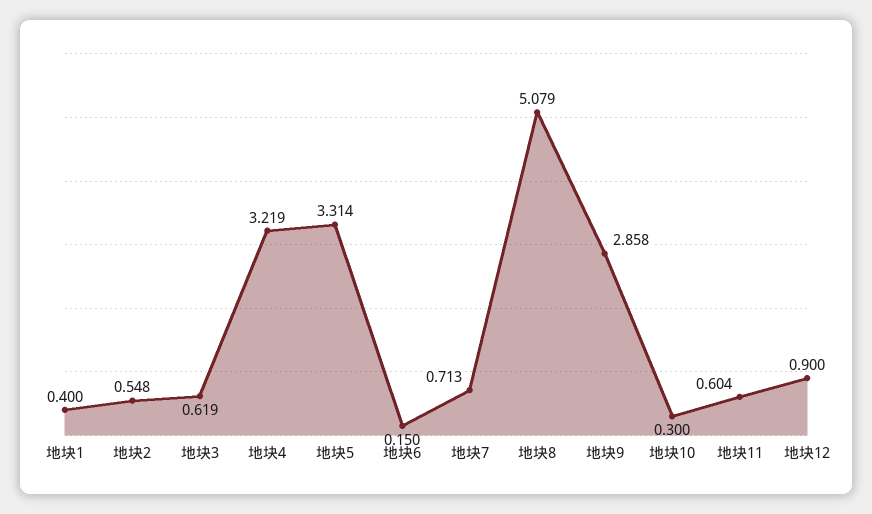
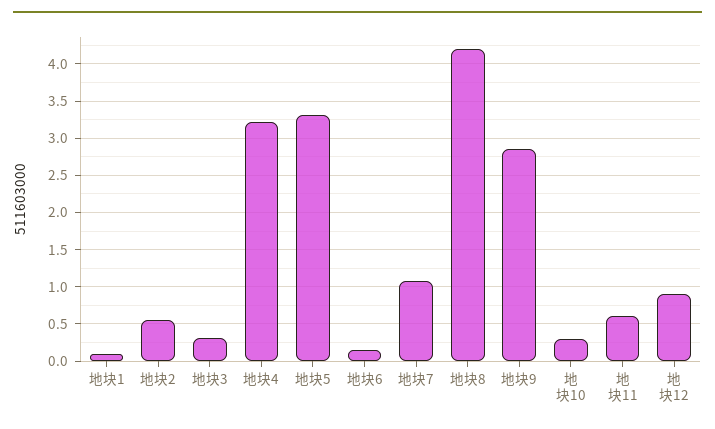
地块1: 0.4 -> 0.1
地块3: 0.619 -> 0.3
地块7: 0.713 -> 1.1
地块8: 5.079 -> 4.2

